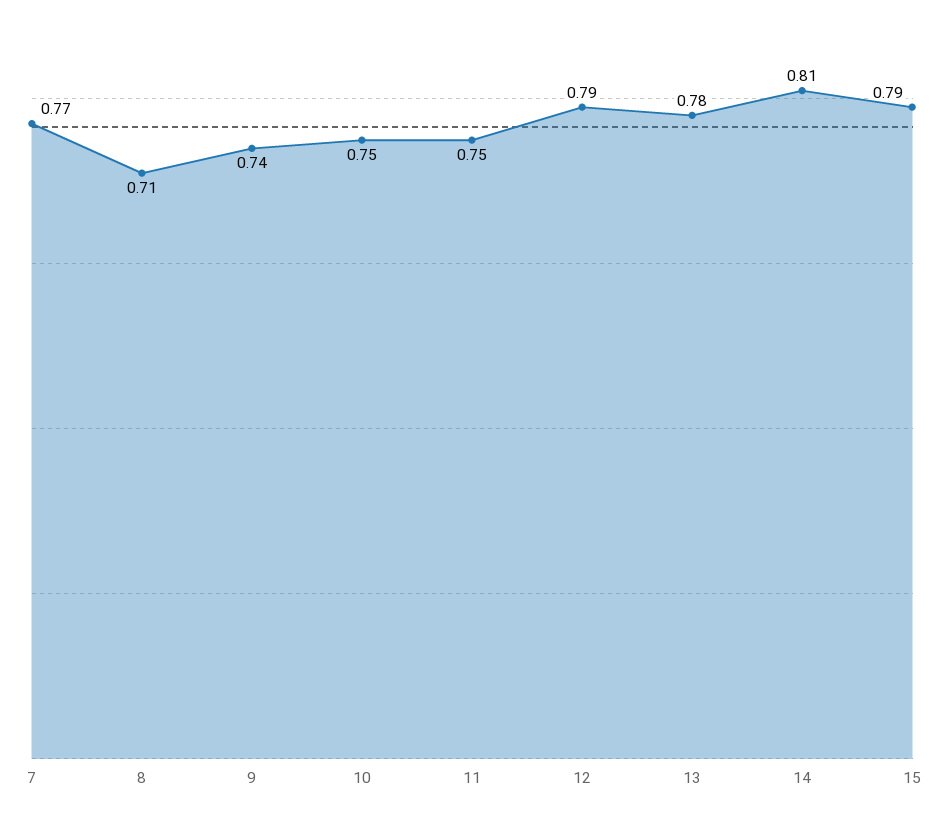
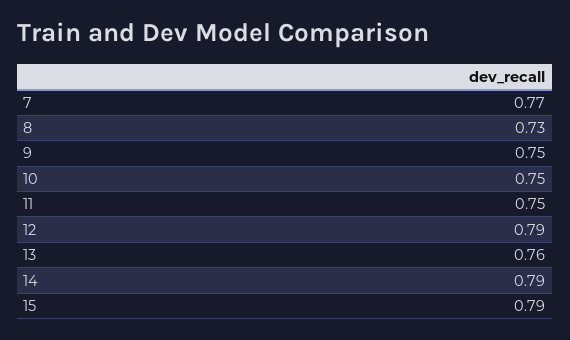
8: 0.71 -> 0.73
9: 0.74 -> 0.75
13: 0.78 -> 0.76
14: 0.81 -> 0.79

